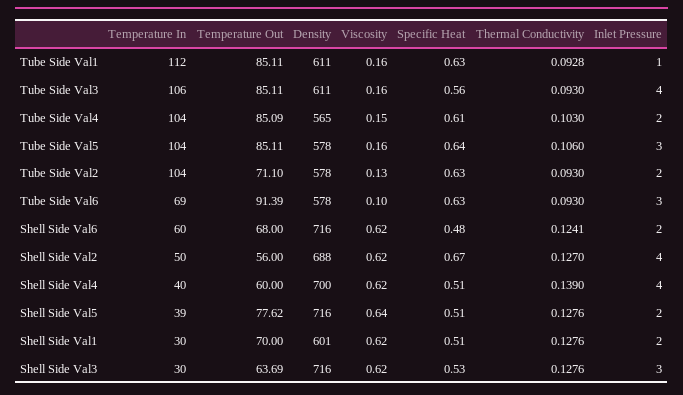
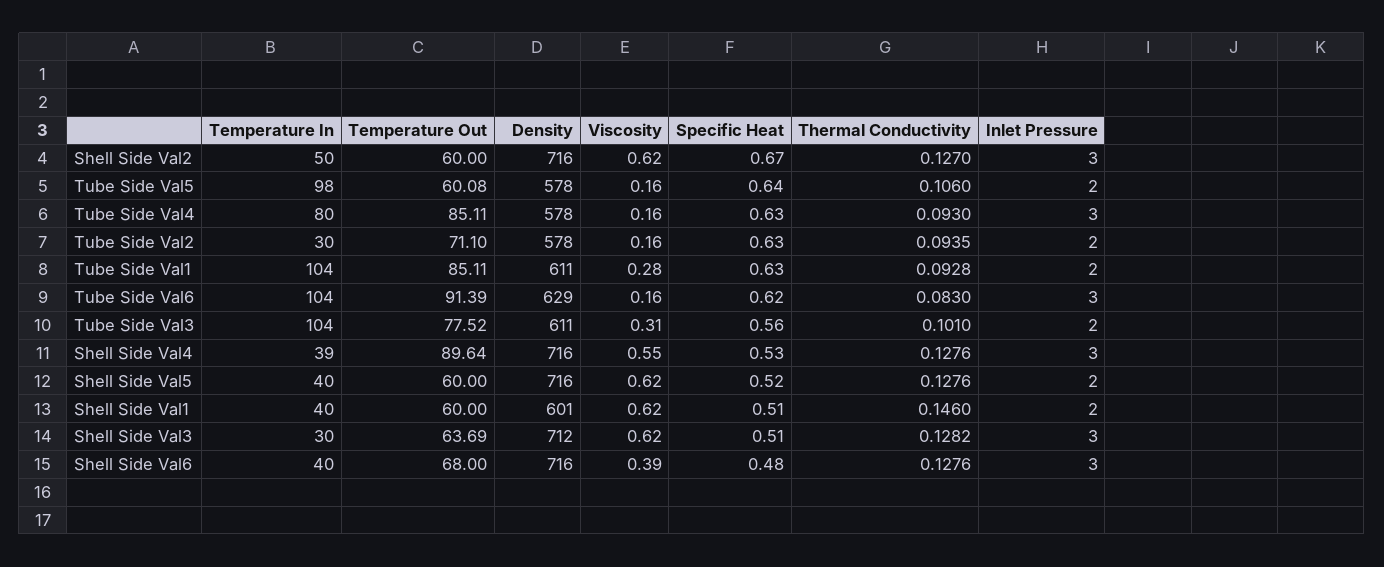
Temperature In, Tube Side Val1: 112 -> 104
Viscosity, Tube Side Val1: 0.16 -> 0.28
Inlet Pressure, Tube Side Val1: 1 -> 2
Temperature In, Tube Side Val3: 106 -> 104
Temperature Out, Tube Side Val3: 85.11 -> 77.52
Viscosity, Tube Side Val3: 0.16 -> 0.31
Thermal Conductivity, Tube Side Val3: 0.093 -> 0.101
Inlet Pressure, Tube Side Val3: 4 -> 2
Temperature In, Tube Side Val4: 104 -> 80
Temperature Out, Tube Side Val4: 85.09 -> 85.11
Density, Tube Side Val4: 565 -> 578
Viscosity, Tube Side Val4: 0.15 -> 0.16
Specific Heat, Tube Side Val4: 0.61 -> 0.63
Thermal Conductivity, Tube Side Val4: 0.103 -> 0.093
Inlet Pressure, Tube Side Val4: 2 -> 3
Temperature In, Tube Side Val5: 104 -> 98
Temperature Out, Tube Side Val5: 85.11 -> 60.08
Inlet Pressure, Tube Side Val5: 3 -> 2
Temperature In, Tube Side Val2: 104 -> 30
Viscosity, Tube Side Val2: 0.13 -> 0.16
Thermal Conductivity, Tube Side Val2: 0.093 -> 0.0935
Temperature In, Tube Side Val6: 69 -> 104
Density, Tube Side Val6: 578 -> 629
Viscosity, Tube Side Val6: 0.1 -> 0.16
Specific Heat, Tube Side Val6: 0.63 -> 0.62
Thermal Conductivity, Tube Side Val6: 0.093 -> 0.083
Temperature In, Shell Side Val6: 60 -> 40
Viscosity, Shell Side Val6: 0.62 -> 0.39
Thermal Conductivity, Shell Side Val6: 0.1241 -> 0.1276
Inlet Pressure, Shell Side Val6: 2 -> 3
Temperature Out, Shell Side Val2: 56 -> 60
Density, Shell Side Val2: 688 -> 716
Inlet Pressure, Shell Side Val2: 4 -> 3
Temperature In, Shell Side Val4: 40 -> 39
Temperature Out, Shell Side Val4: 60 -> 89.64
Density, Shell Side Val4: 700 -> 716
Viscosity, Shell Side Val4: 0.62 -> 0.55
Specific Heat, Shell Side Val4: 0.51 -> 0.53
Thermal Conductivity, Shell Side Val4: 0.139 -> 0.1276
Inlet Pressure, Shell Side Val4: 4 -> 3
Temperature In, Shell Side Val5: 39 -> 40
Temperature Out, Shell Side Val5: 77.62 -> 60
Viscosity, Shell Side Val5: 0.64 -> 0.62
Specific Heat, Shell Side Val5: 0.51 -> 0.52
Temperature In, Shell Side Val1: 30 -> 40
Temperature Out, Shell Side Val1: 70 -> 60
Thermal Conductivity, Shell Side Val1: 0.1276 -> 0.146
Density, Shell Side Val3: 716 -> 712
Specific Heat, Shell Side Val3: 0.53 -> 0.51
Thermal Conductivity, Shell Side Val3: 0.1276 -> 0.1282

